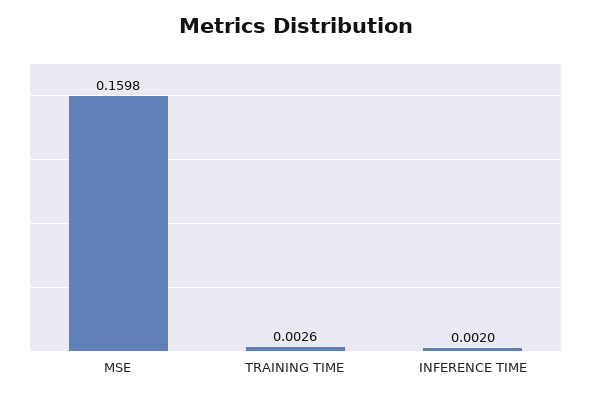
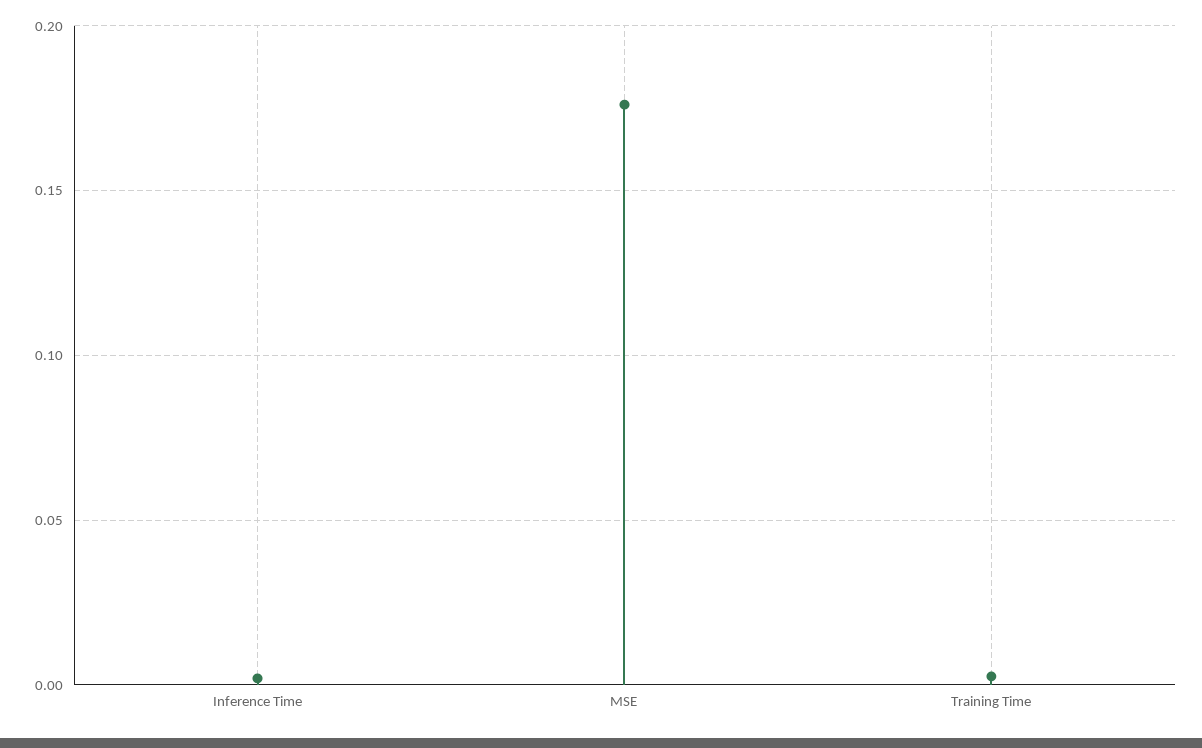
MSE: 0.1598 -> 0.175

